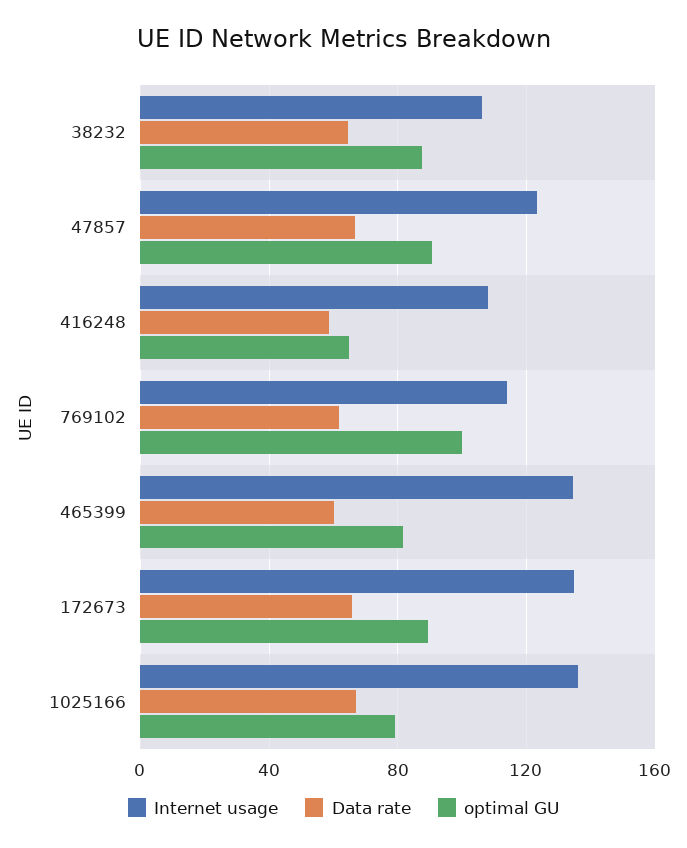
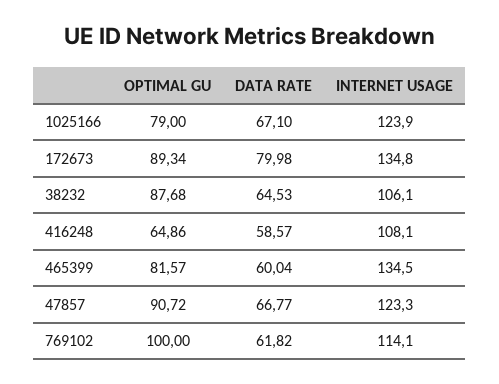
Data rate, 172673: 65 -> 79.98
Internet usage, 1025166: 135 -> 123.9

